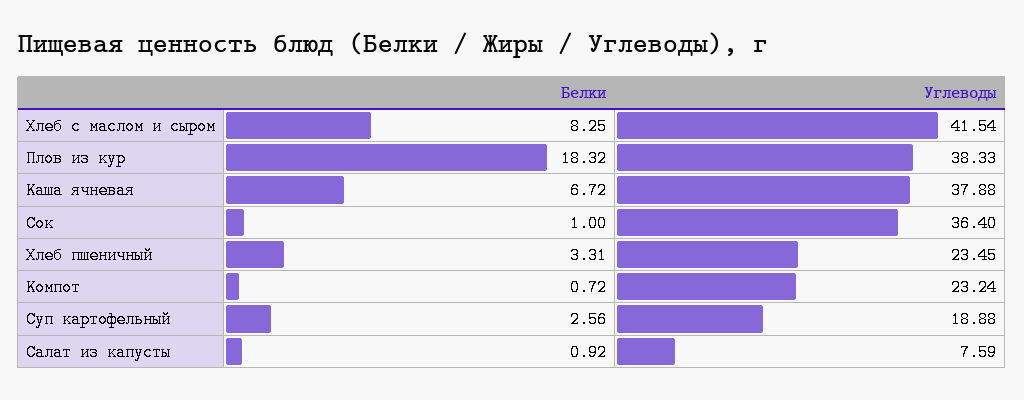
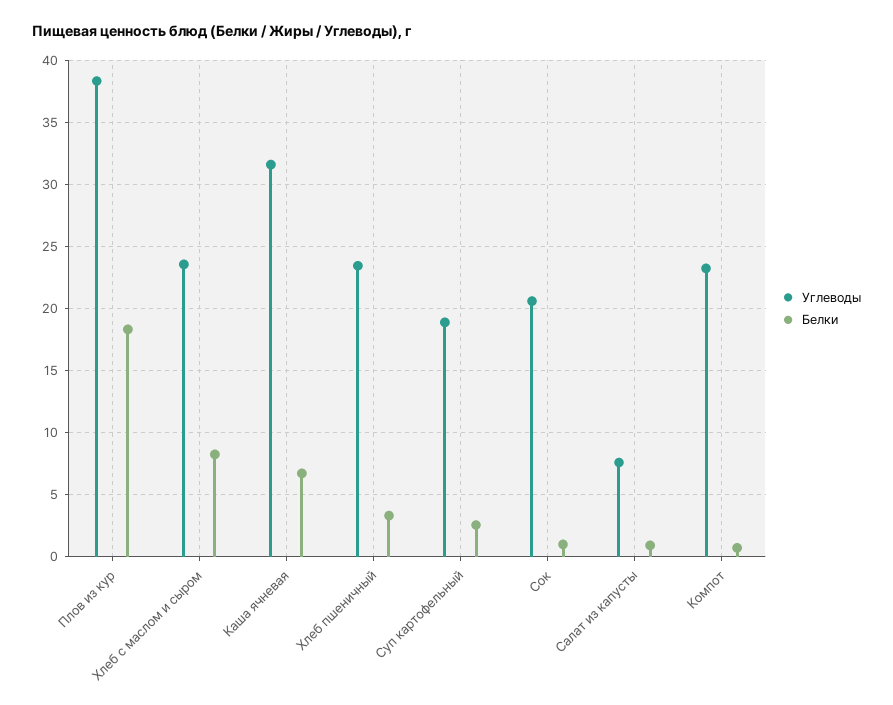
Углеводы, Хлеб с маслом и сыром: 41.54 -> 23.5
Углеводы, Каша ячневая: 37.88 -> 31.5
Углеводы, Сок: 36.4 -> 20.5

